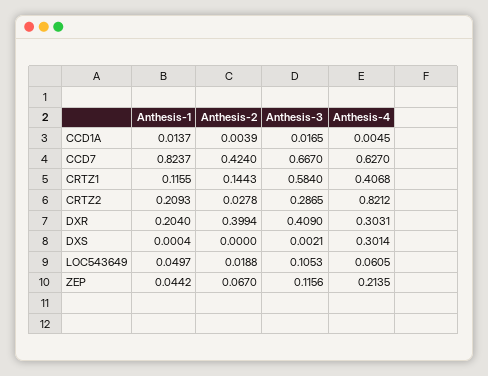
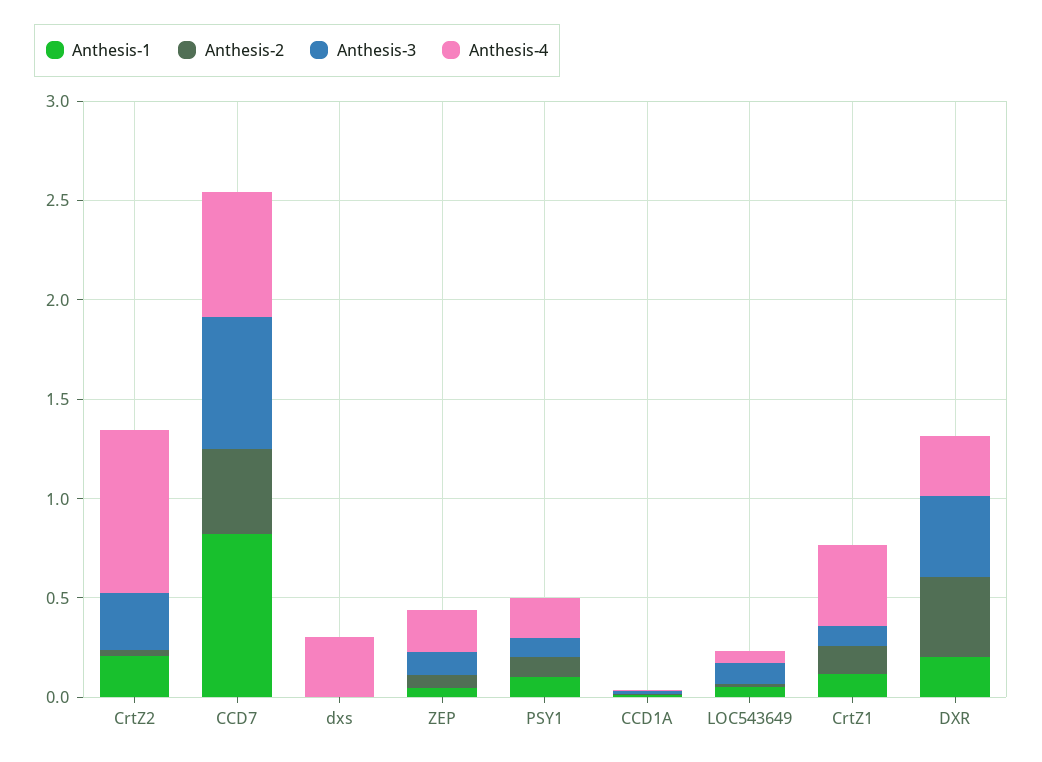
Anthesis-3, CRTZ1: 0.584 -> 0.1
Anthesis-1, PSY1: none -> 0.1
Anthesis-2, PSY1: none -> 0.1
Anthesis-3, PSY1: none -> 0.1
Anthesis-4, PSY1: none -> 0.2

